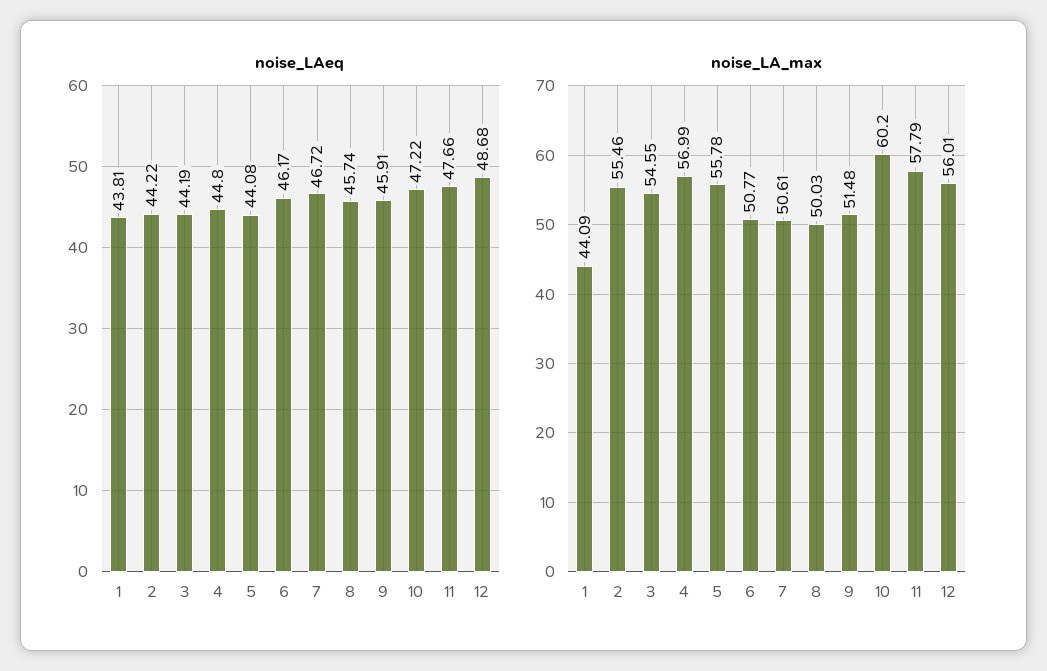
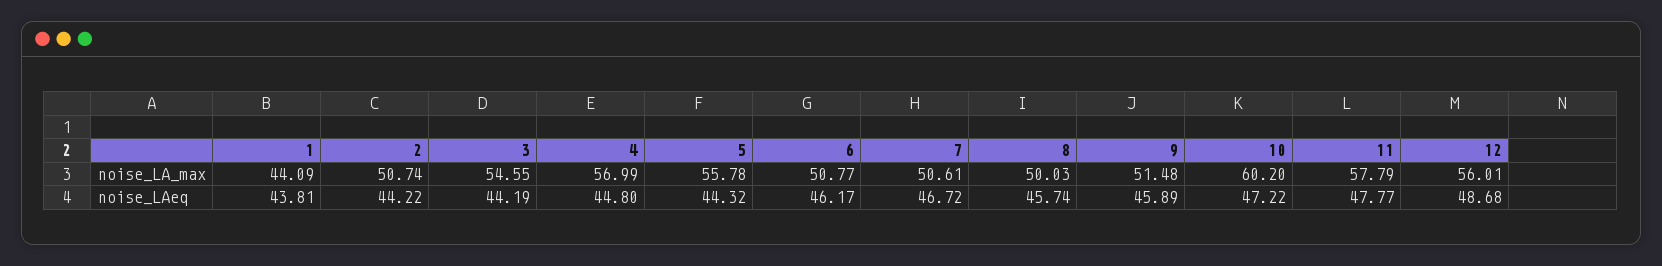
noise_LAeq, 5: 44.08 -> 44.32
noise_LAeq, 9: 45.91 -> 45.89
noise_LAeq, 11: 47.66 -> 47.77
noise_LA_max, 2: 55.46 -> 50.74

